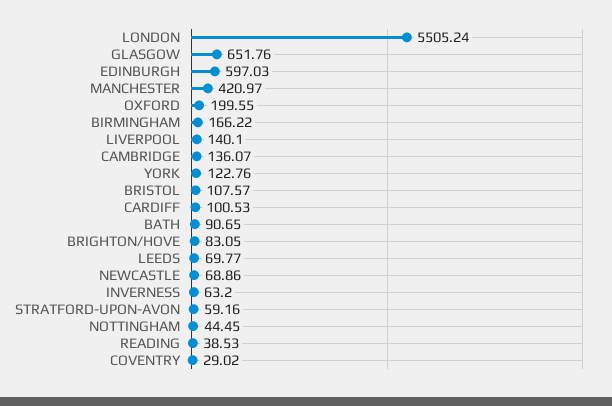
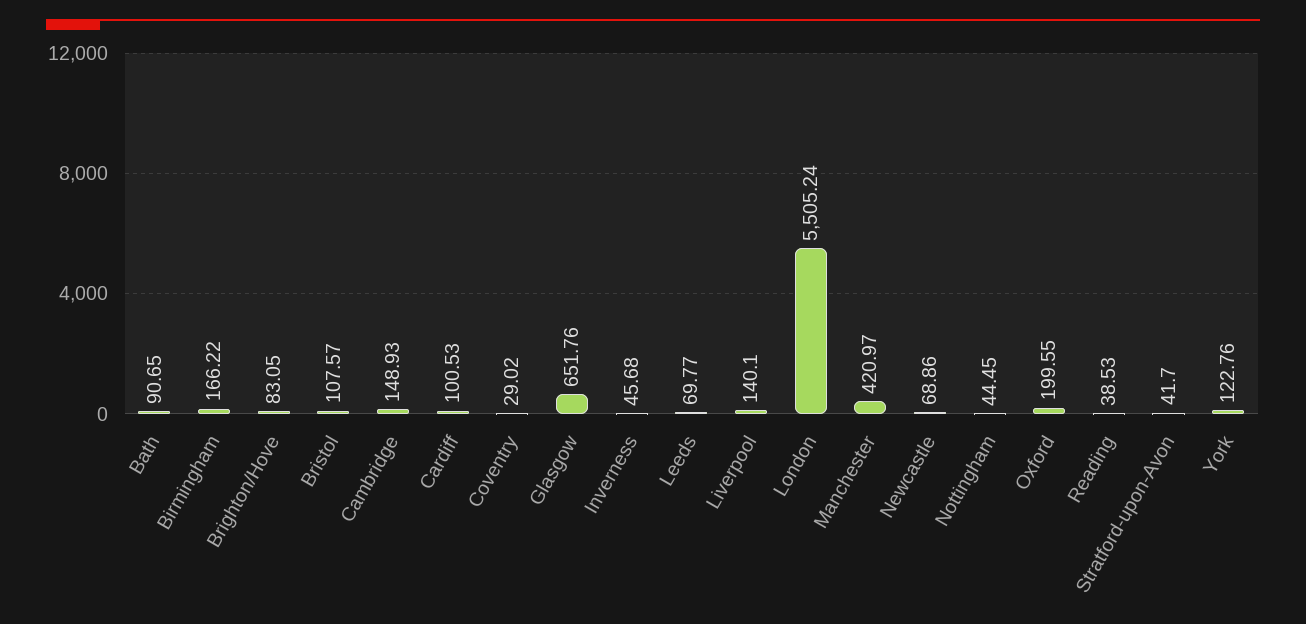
EDINBURGH: 597.03 -> none
CAMBRIDGE: 136.07 -> 148.93
INVERNESS: 63.2 -> 45.68
STRATFORD-UPON-AVON: 59.16 -> 41.7

